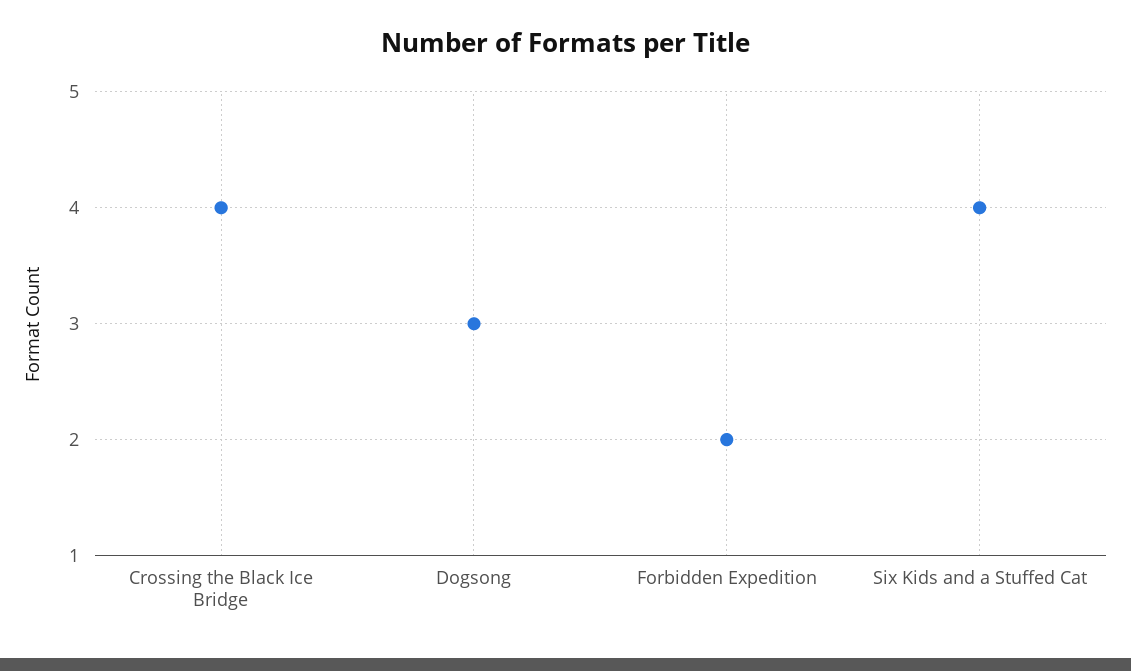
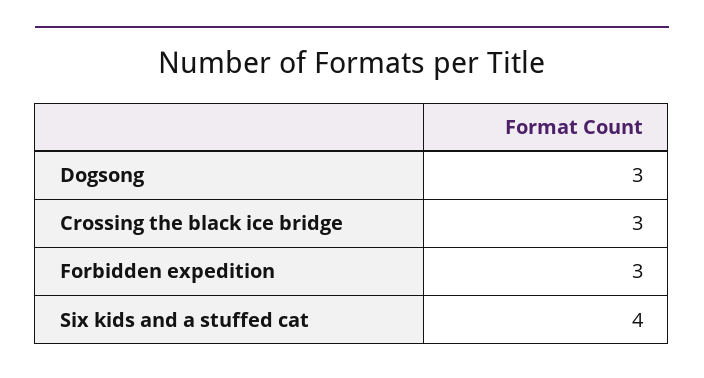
Crossing the Black Ice Bridge: 4 -> 3
Forbidden Expedition: 2 -> 3

